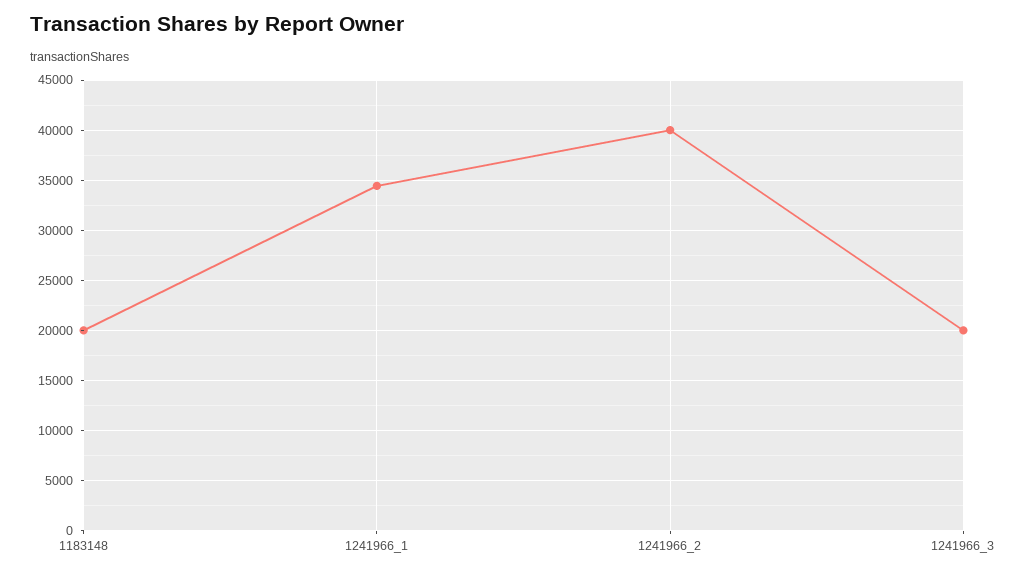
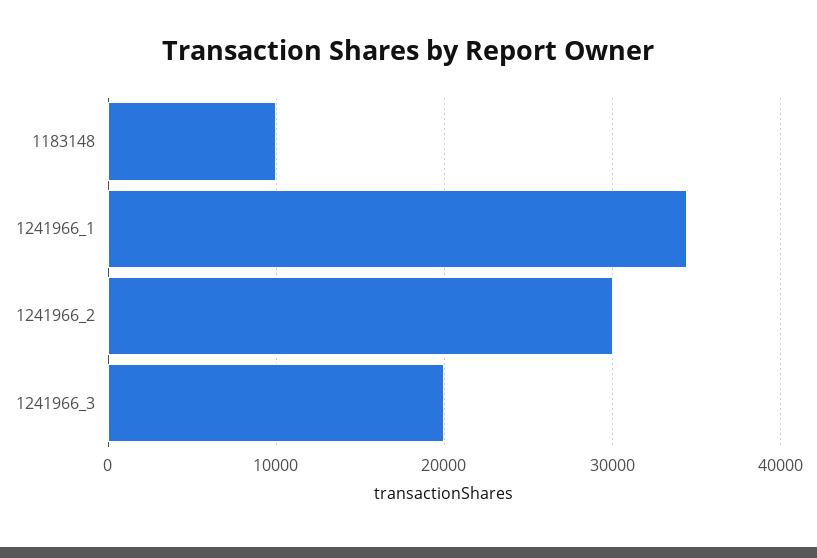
1183148: 20000 -> 10000
1241966_2: 40000 -> 30000

